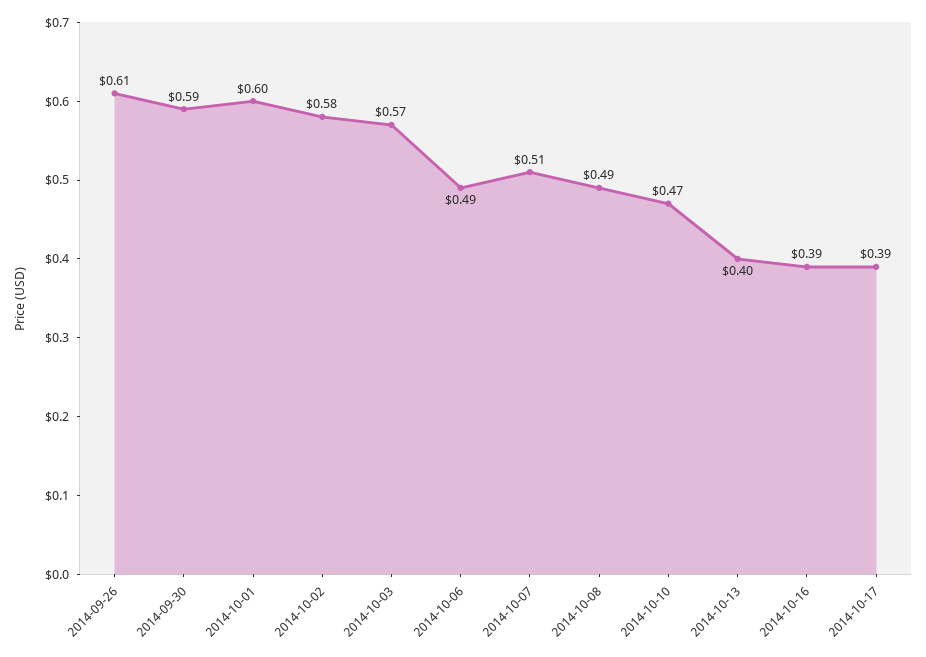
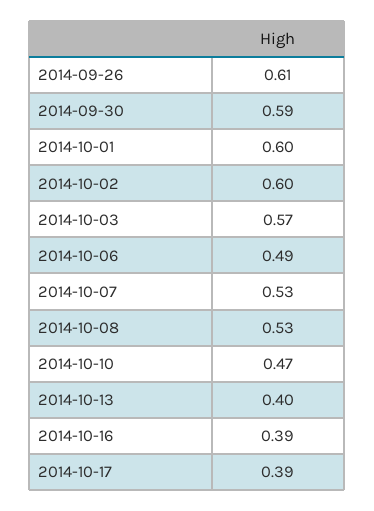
2014-10-02: 0.58 -> 0.6
2014-10-07: 0.51 -> 0.53
2014-10-08: 0.49 -> 0.53

